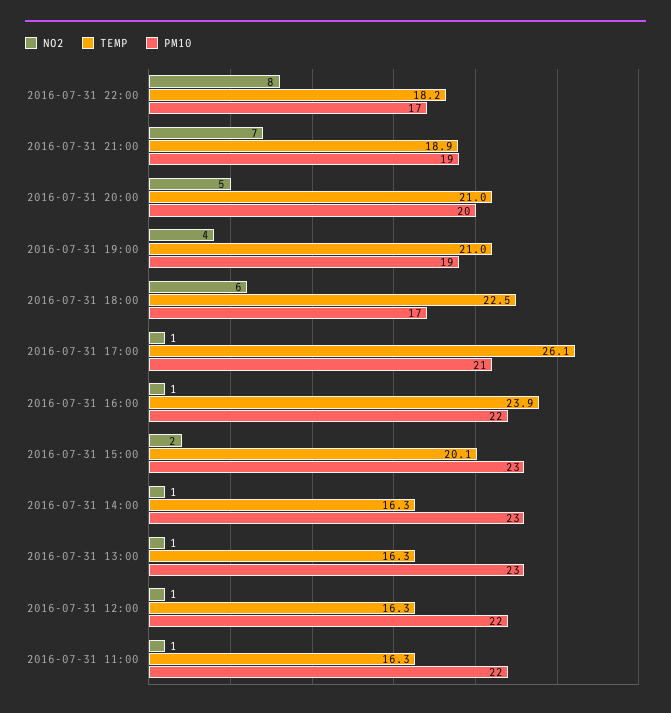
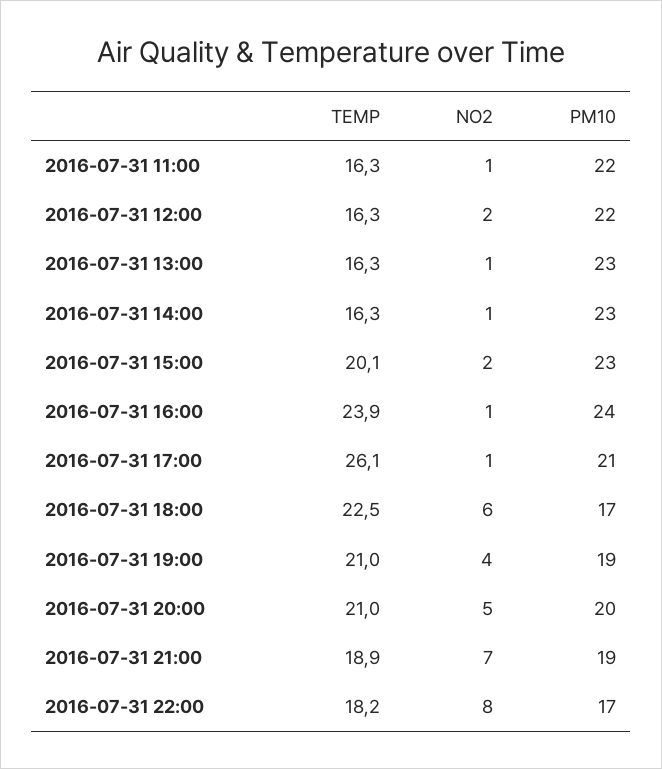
PM10, 2016-07-31 16:00: 22 -> 24
NO2, 2016-07-31 12:00: 1 -> 2

